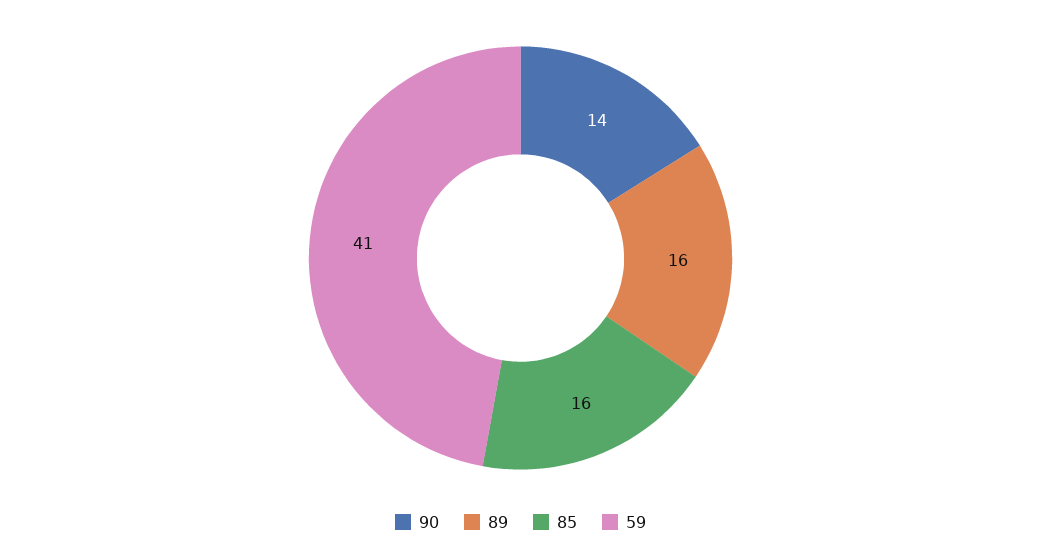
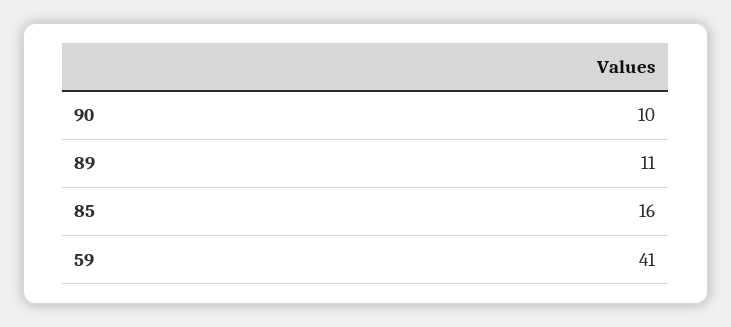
90: 14 -> 10
89: 16 -> 11

